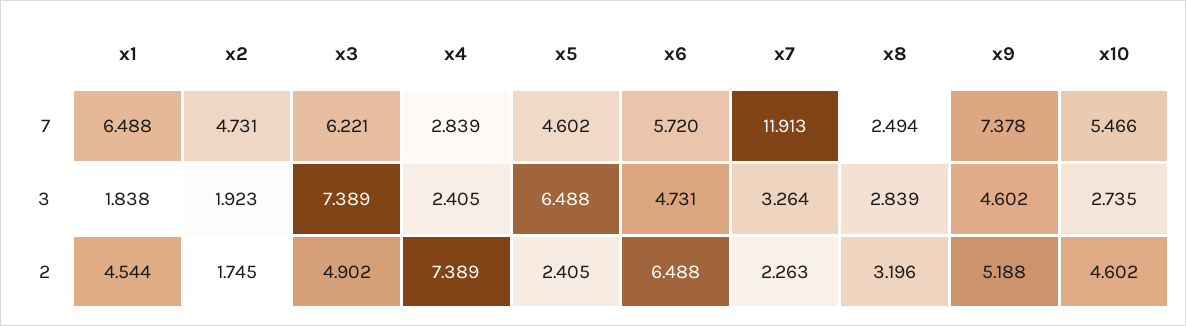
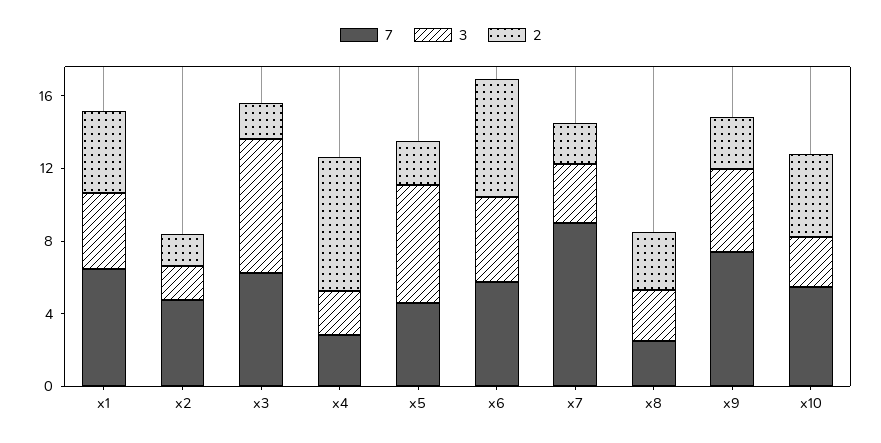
7, x7: 11.913 -> 9
3, x1: 1.838 -> 4
2, x3: 4.902 -> 2
2, x9: 5.188 -> 3

